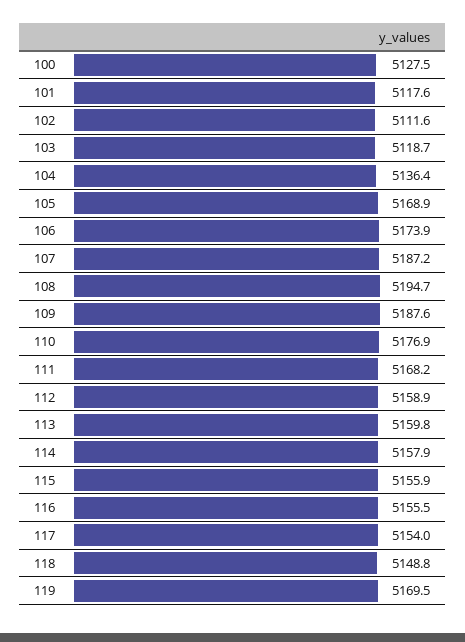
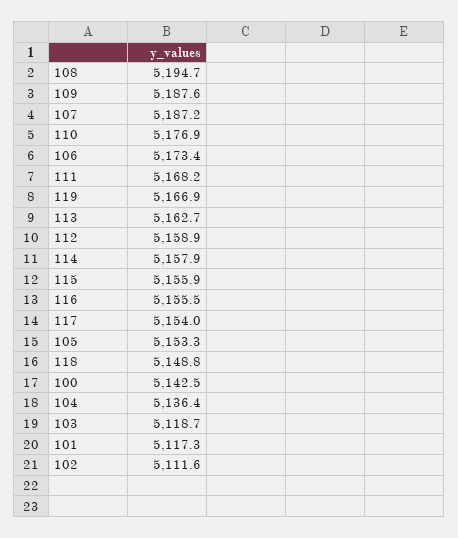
100: 5127.5 -> 5142.5
101: 5117.6 -> 5117.3
105: 5168.9 -> 5153.3
106: 5173.9 -> 5173.4
113: 5159.8 -> 5162.7
119: 5169.5 -> 5166.9

